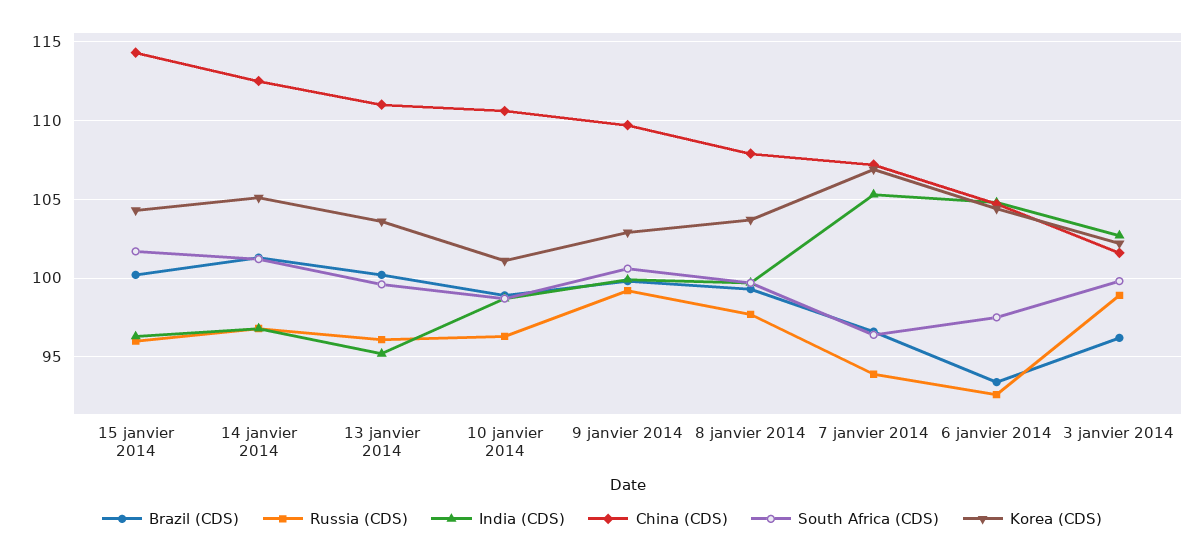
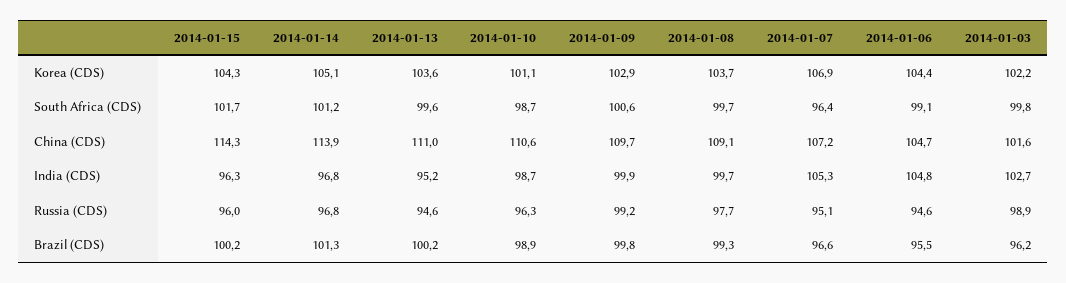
China (CDS), 14 janvier 2014: 112.5 -> 113.9
Russia (CDS), 13 janvier 2014: 96 -> 94.6
China (CDS), 8 janvier 2014: 108 -> 109.1
Russia (CDS), 7 janvier 2014: 94 -> 95.1
Brazil (CDS), 6 janvier 2014: 93.5 -> 95.5
Russia (CDS), 6 janvier 2014: 92.5 -> 94.6
South Africa (CDS), 6 janvier 2014: 97.5 -> 99.1

